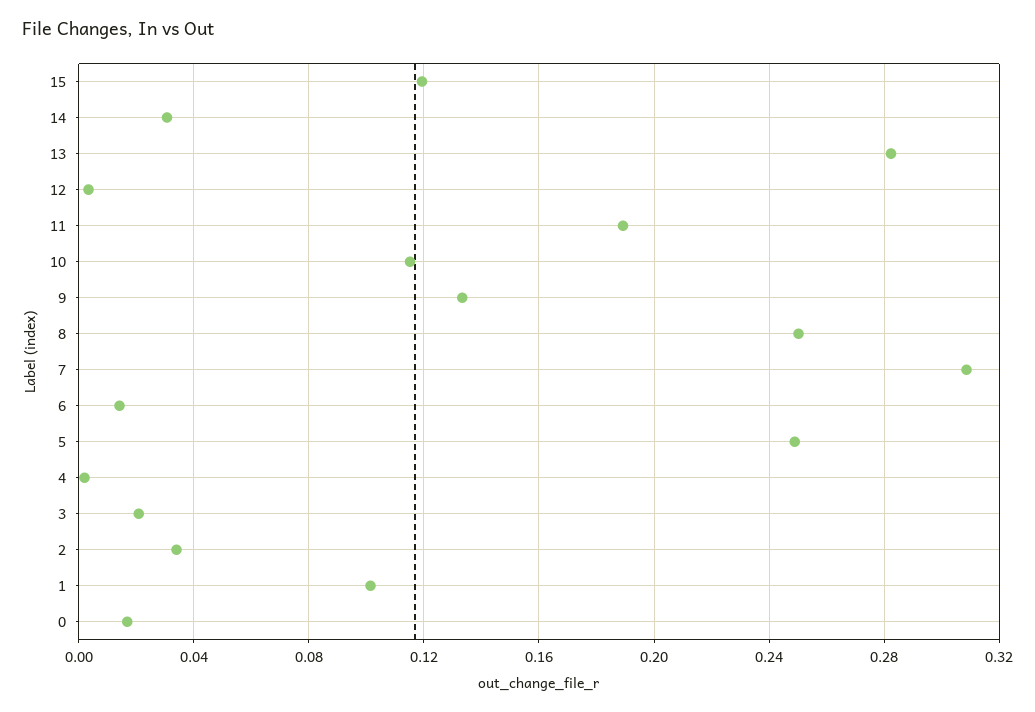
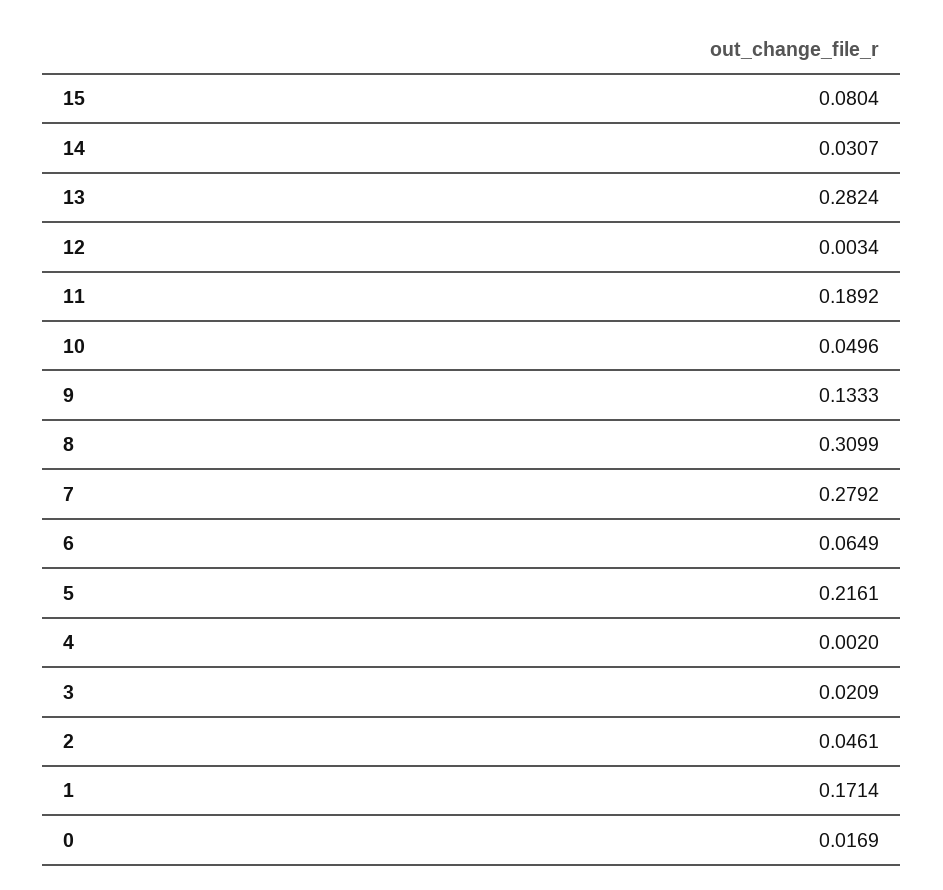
15: 0.12 -> 0.0804
10: 0.115 -> 0.0496
8: 0.25 -> 0.3099
7: 0.31 -> 0.2792
6: 0.015 -> 0.0649
5: 0.25 -> 0.2161
2: 0.035 -> 0.0461
1: 0.1 -> 0.1714

